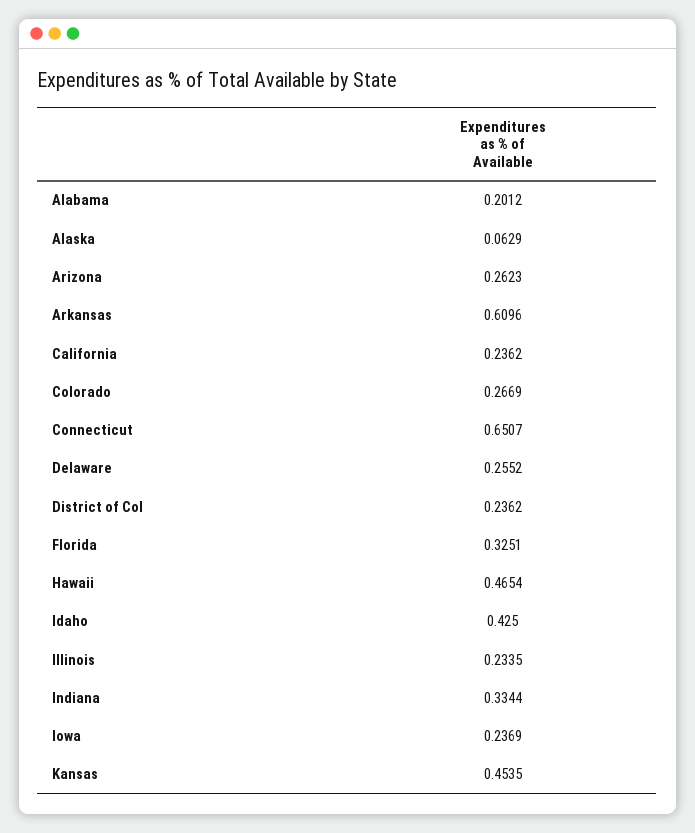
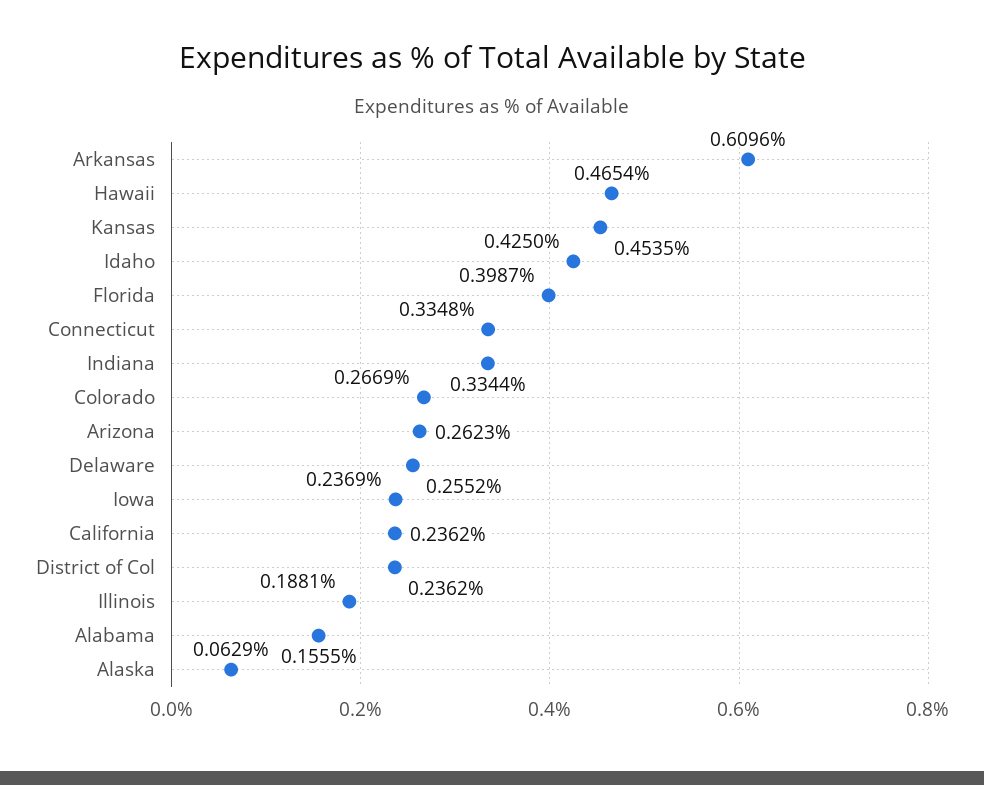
Alabama: 0.2012 -> 0.1555
Connecticut: 0.6507 -> 0.3348
Florida: 0.3251 -> 0.3987
Illinois: 0.2335 -> 0.1881

